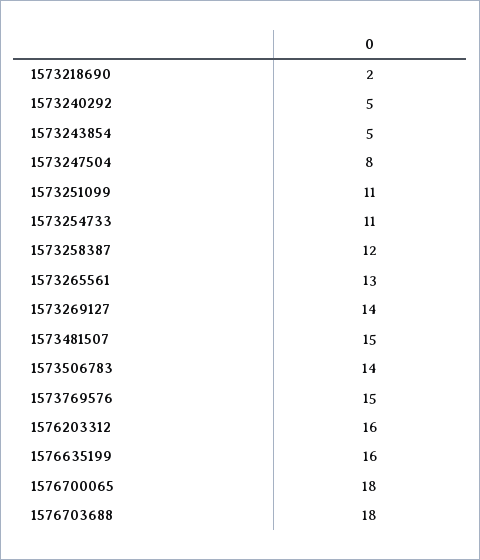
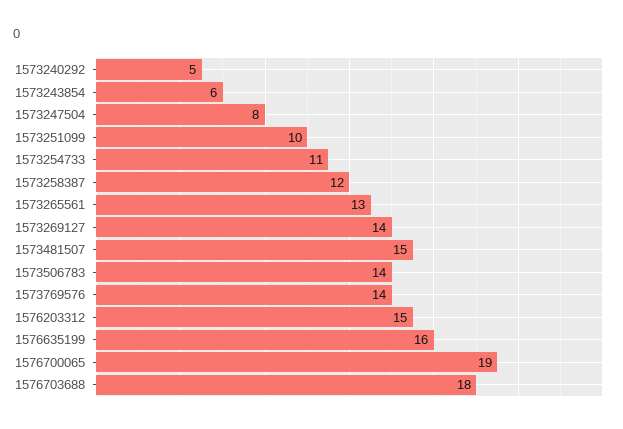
1573218690: 2 -> none
1573243854: 5 -> 6
1573251099: 11 -> 10
1573769576: 15 -> 14
1576203312: 16 -> 15
1576700065: 18 -> 19

